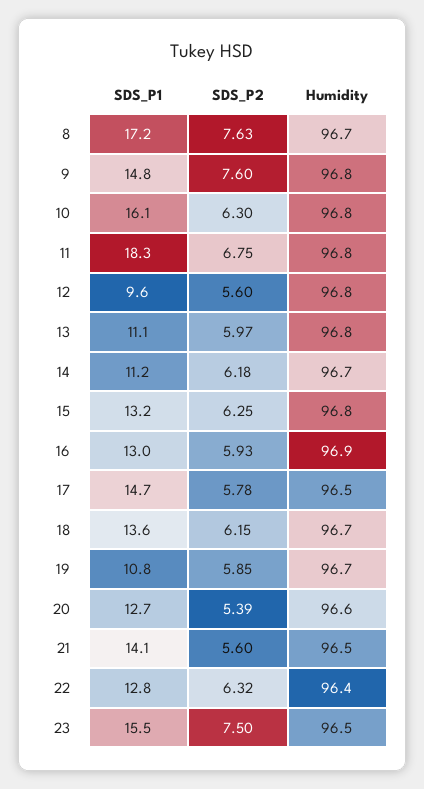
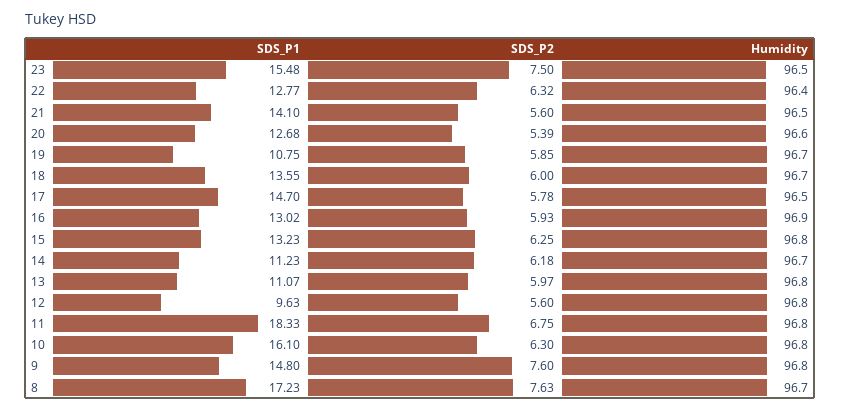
SDS_P2, 18: 6.15 -> 6

